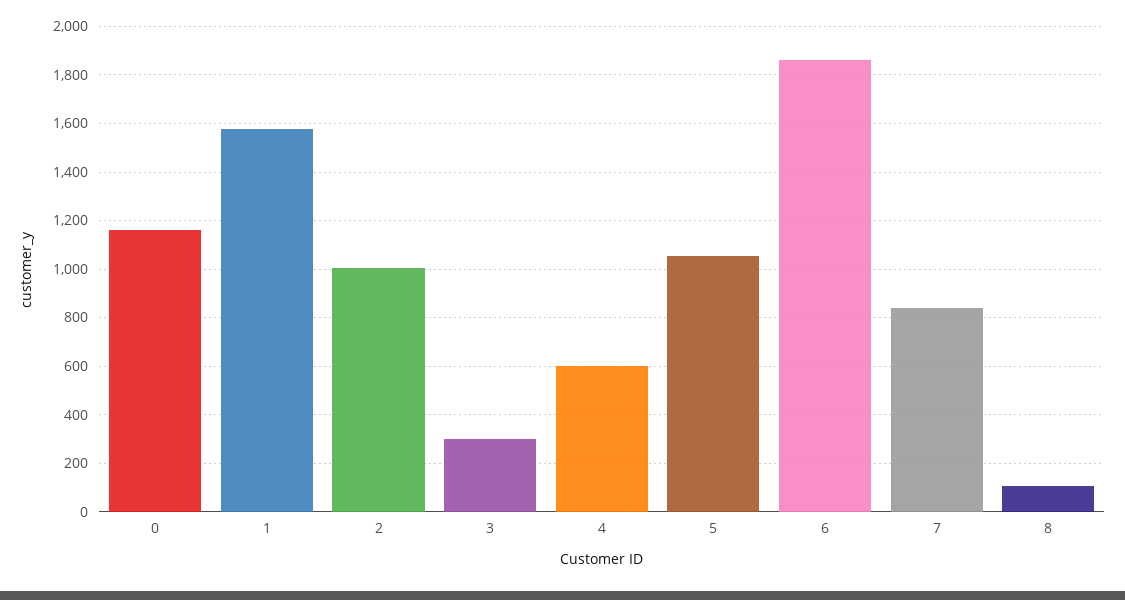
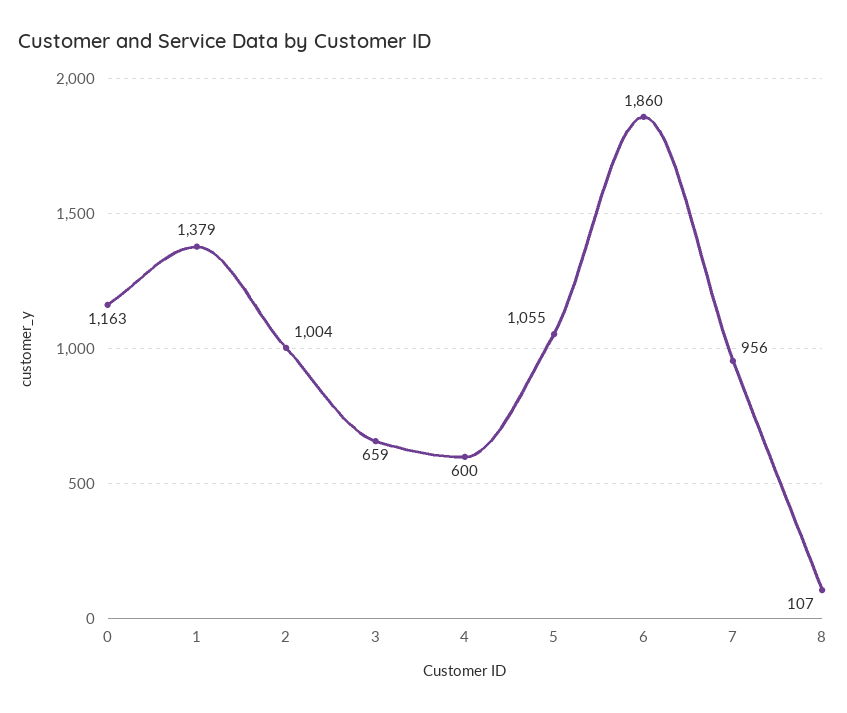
1: 1575 -> 1379
3: 300 -> 659
7: 850 -> 956

